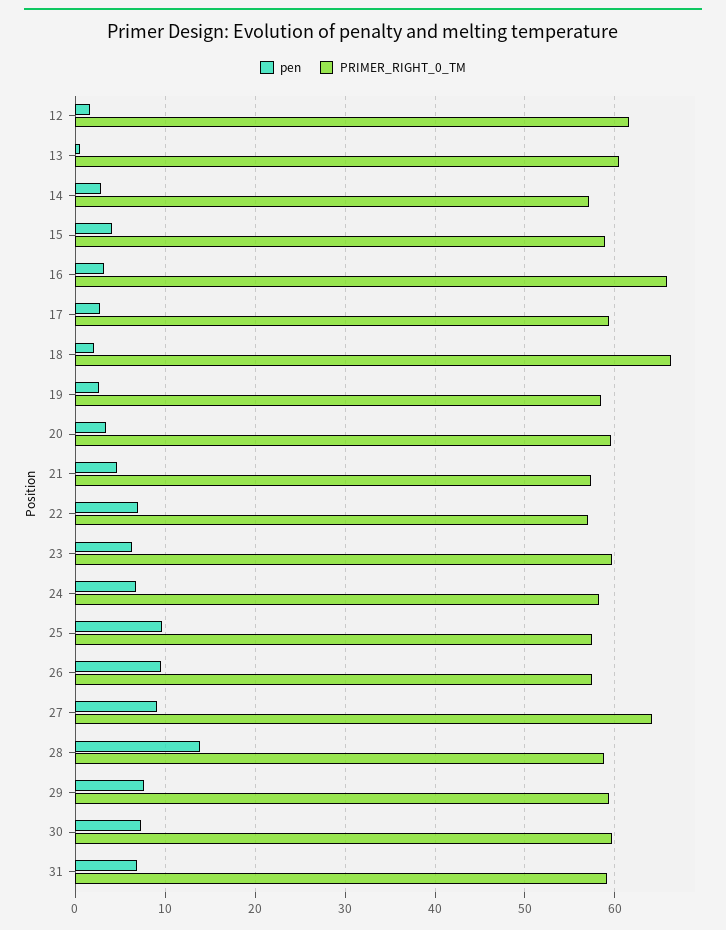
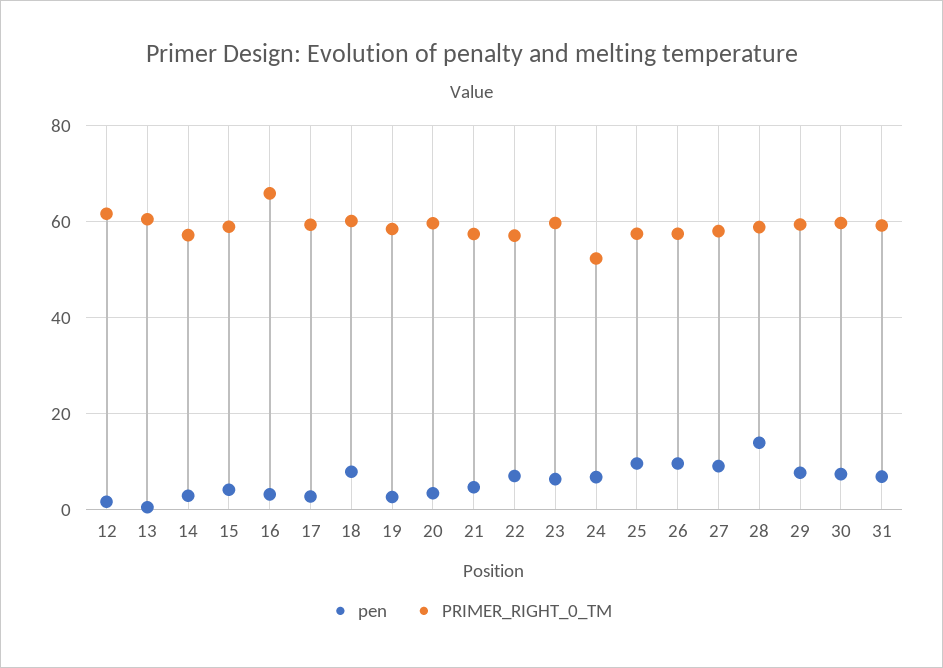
pen, 18: 2 -> 8
PRIMER_RIGHT_0_TM, 18: 66 -> 60
PRIMER_RIGHT_0_TM, 24: 58 -> 52
PRIMER_RIGHT_0_TM, 27: 64 -> 58

